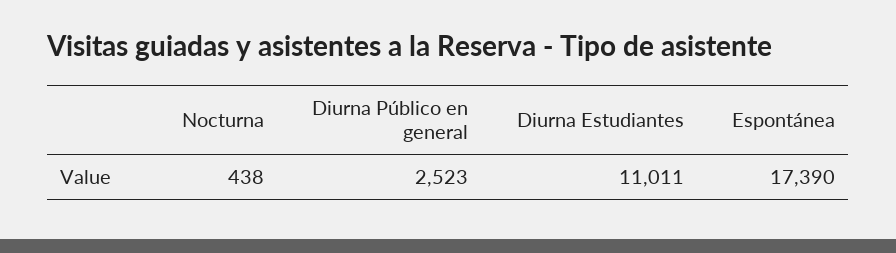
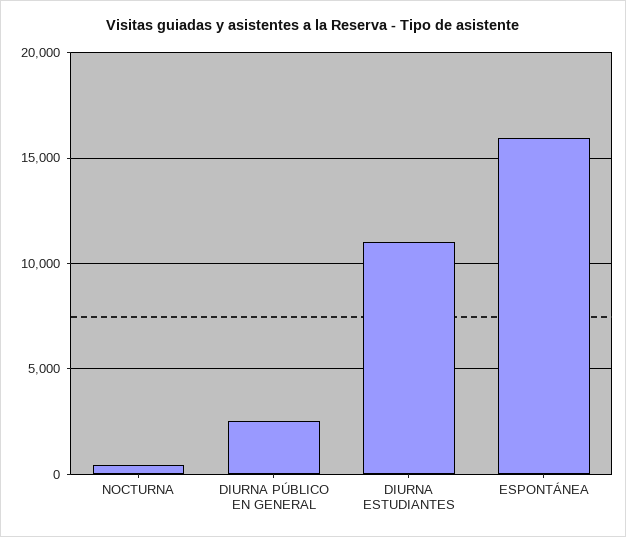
Espontánea: 17390 -> 16000

